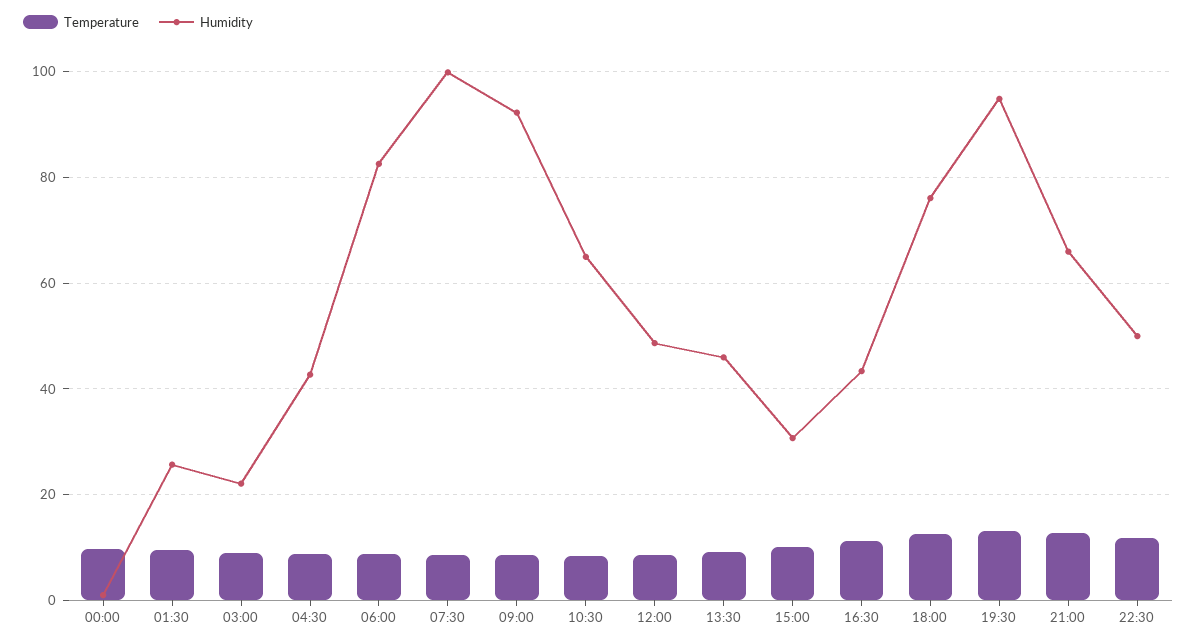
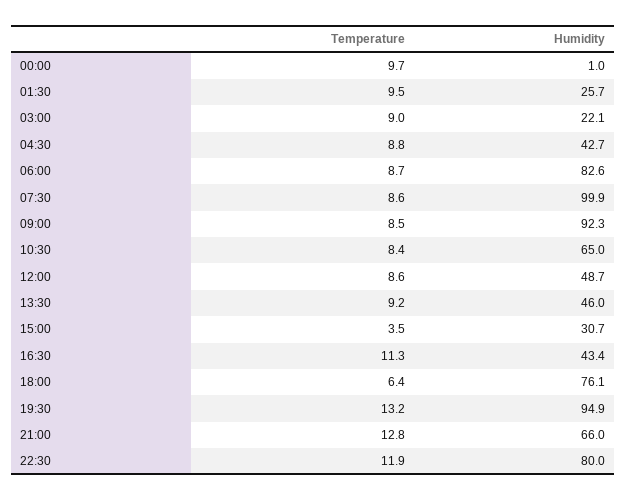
Temperature, 15:00: 10 -> 3.5
Temperature, 18:00: 12 -> 6.4
Humidity, 22:30: 50 -> 80

